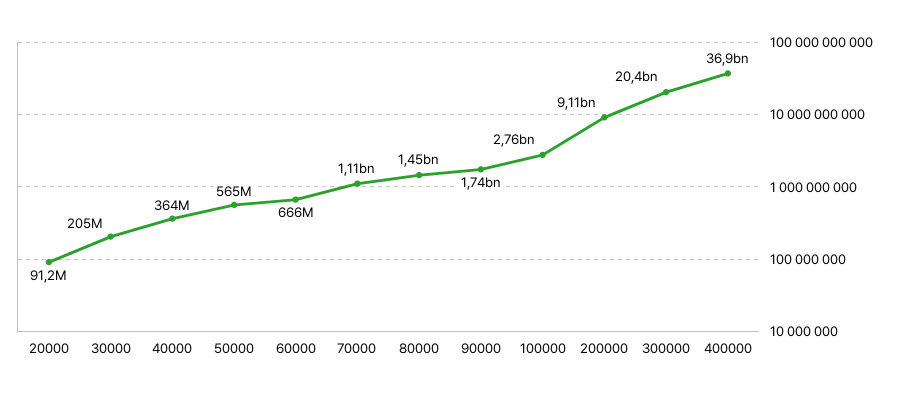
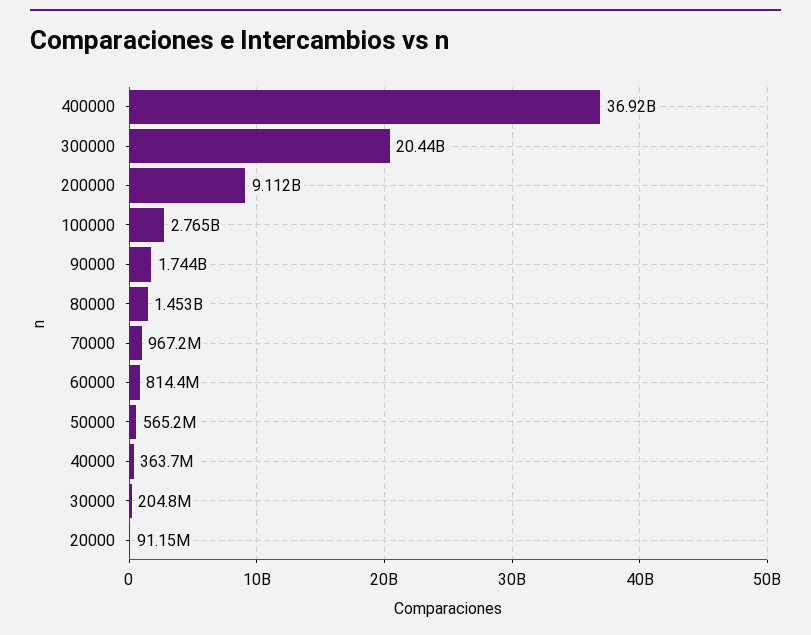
60000: 666000000 -> 814400000
70000: 1110000000 -> 967200000

